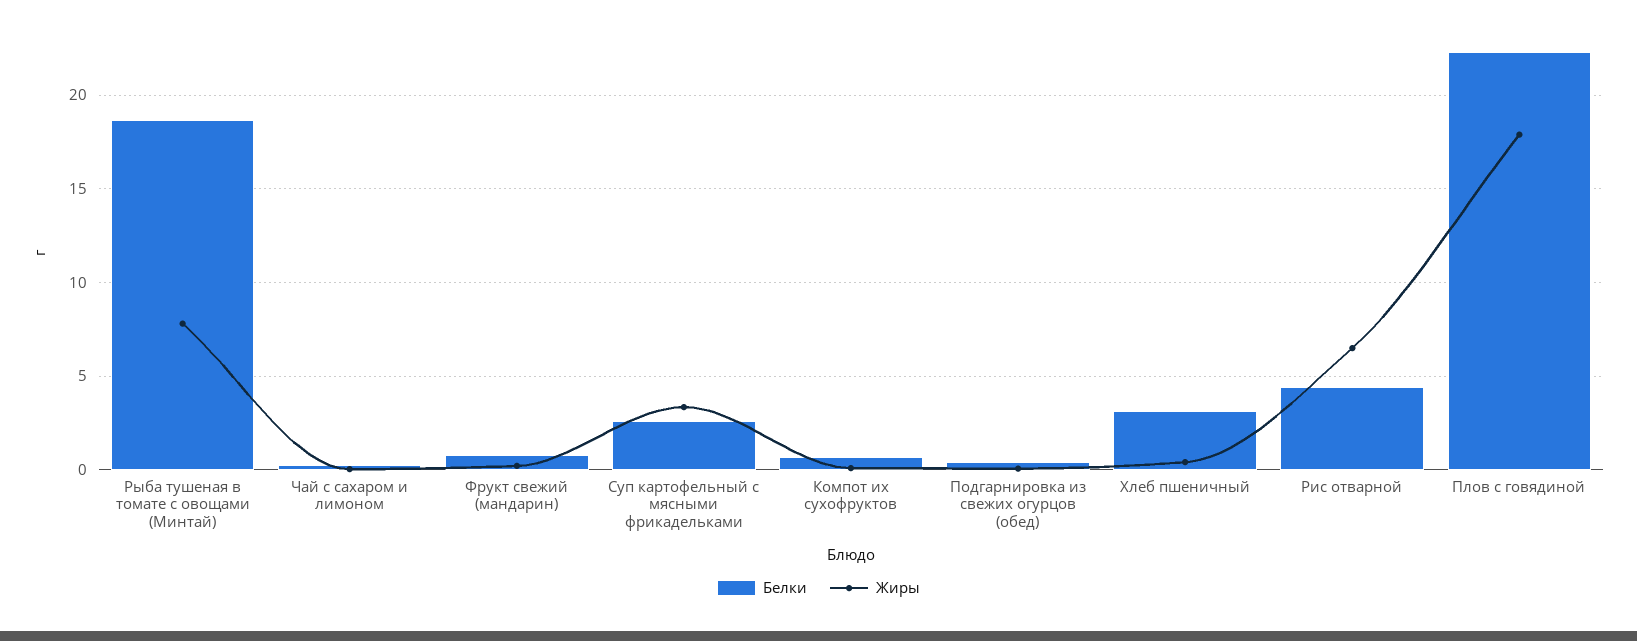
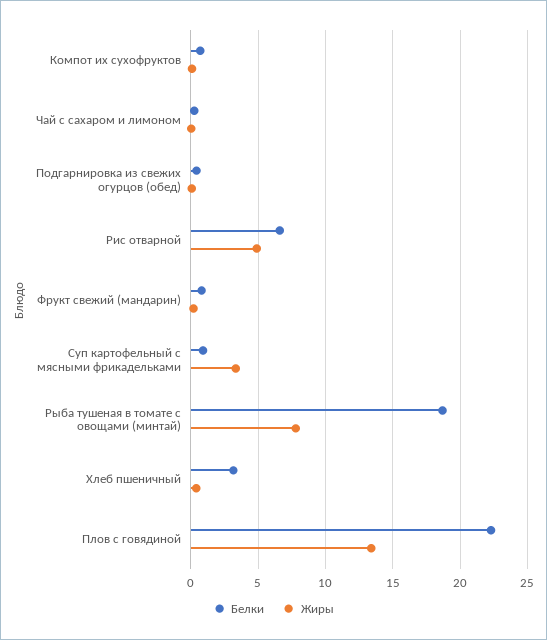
Белки, Суп картофельный с мясными фрикадельками: 2.5 -> 1
Белки, Рис отварной: 4.5 -> 6.5
Жиры, Рис отварной: 6.5 -> 5
Жиры, Плов с говядиной: 18 -> 13.5

